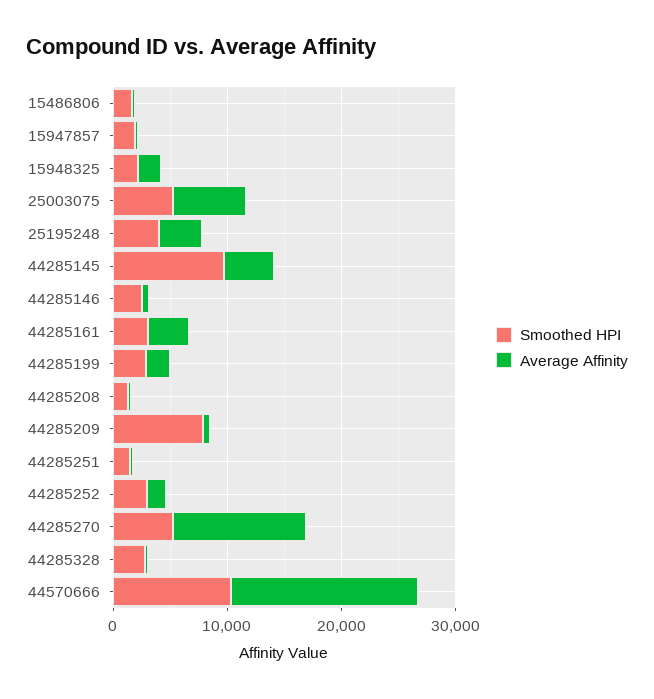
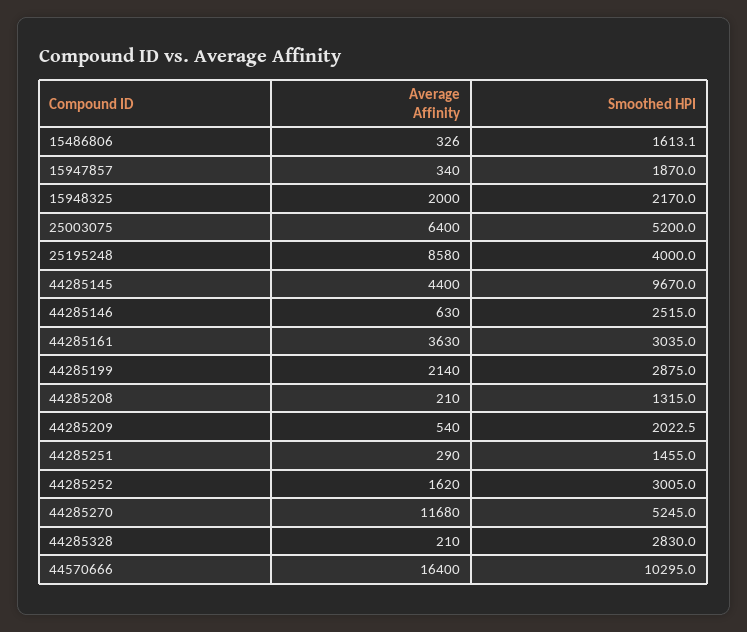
Average Affinity, 25195248: 4000 -> 8580
Smoothed HPI, 44285209: 8000 -> 2022.5

